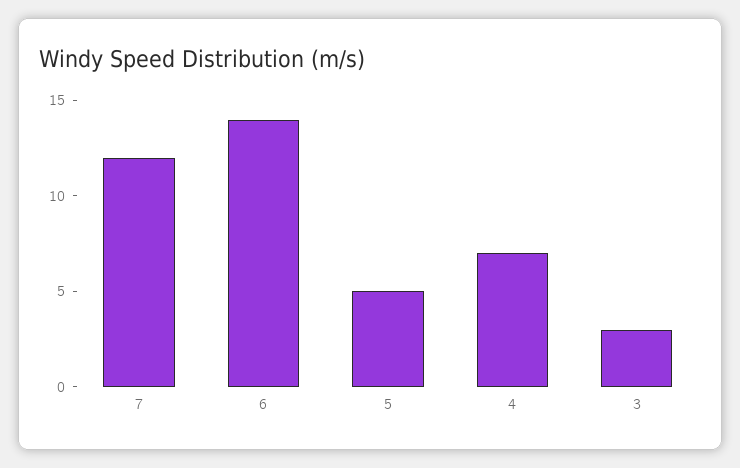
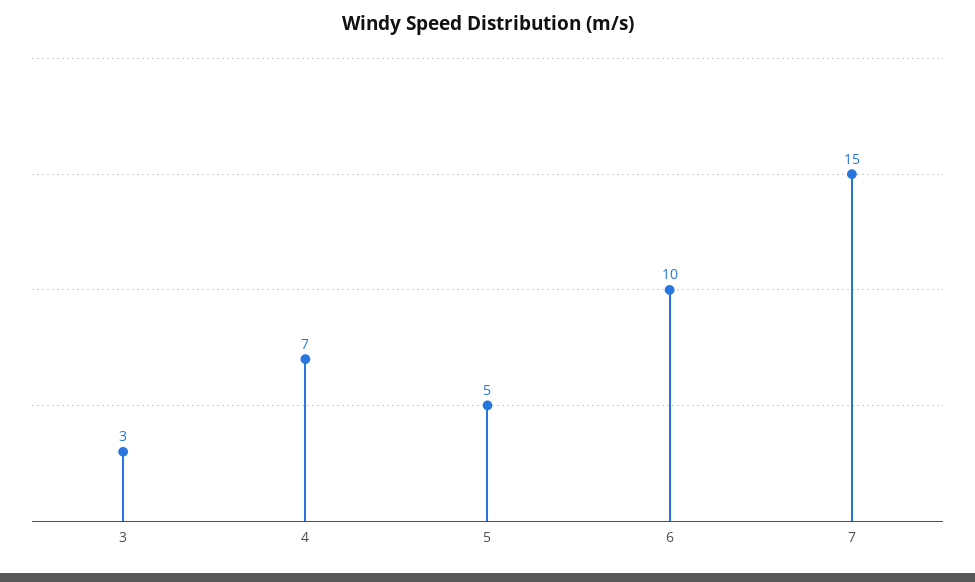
7: 12 -> 15
6: 14 -> 10

